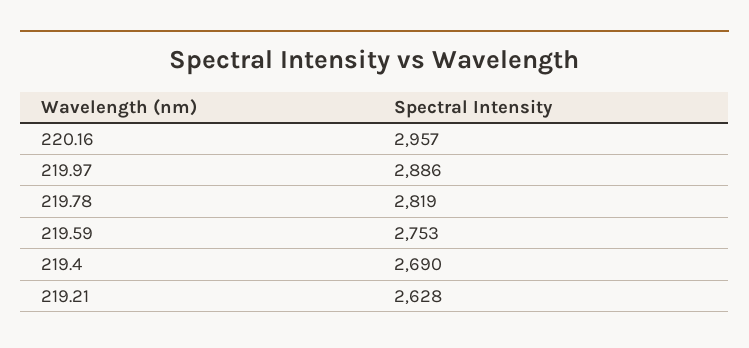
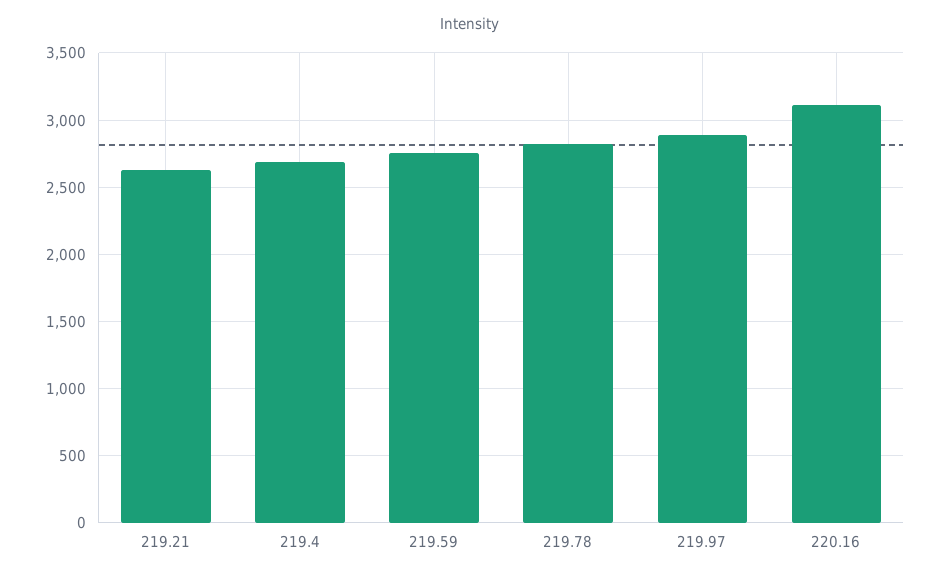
220.16: 2957 -> 3100

